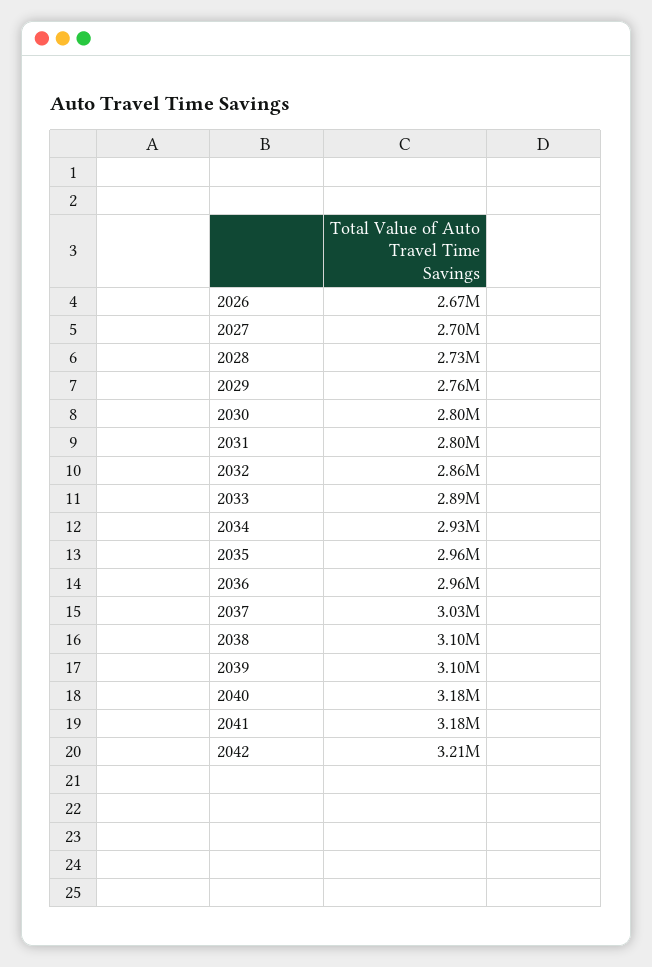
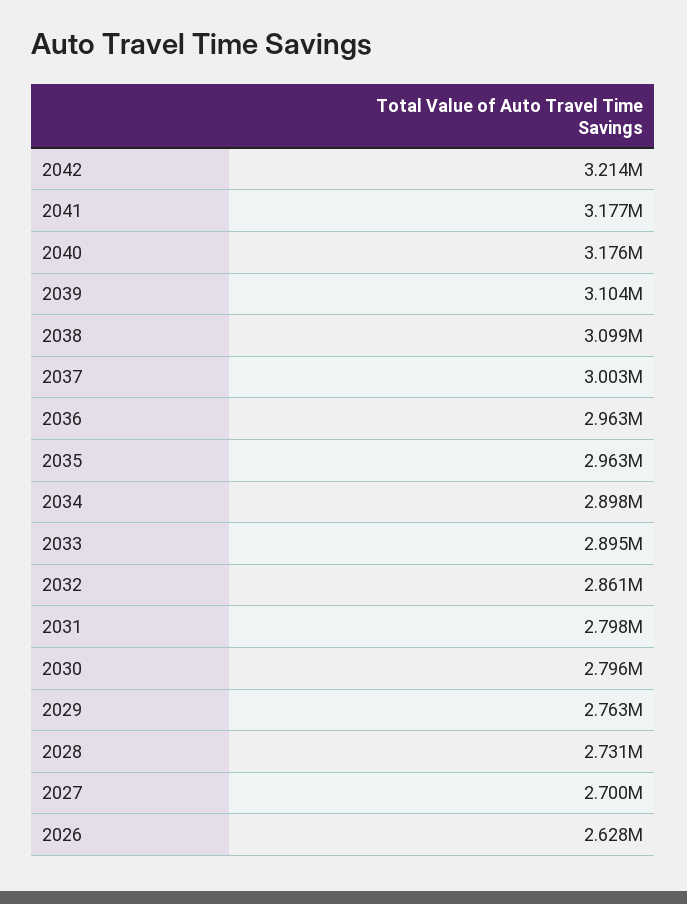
2026: 2670000 -> 2628000
2034: 2930000 -> 2898000
2037: 3030000 -> 3003000

